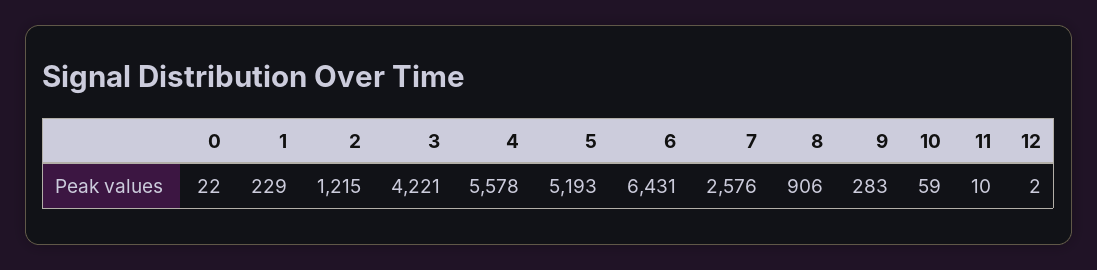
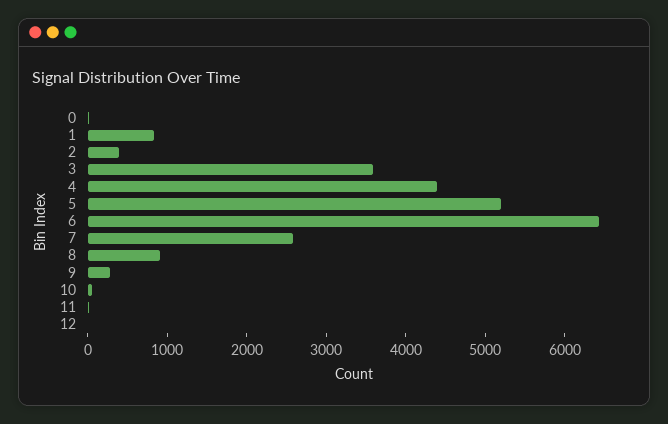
1: 229 -> 800
2: 1215 -> 400
3: 4221 -> 3600
4: 5578 -> 4400

